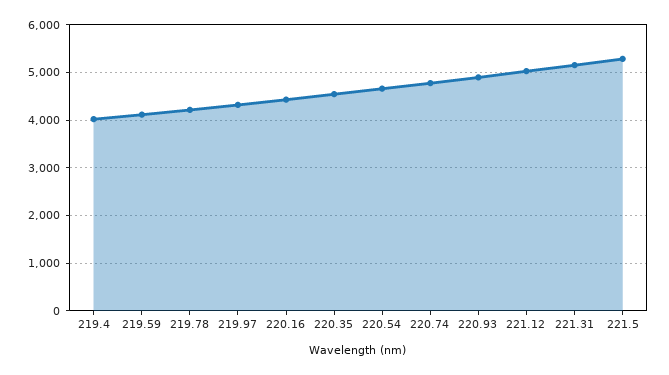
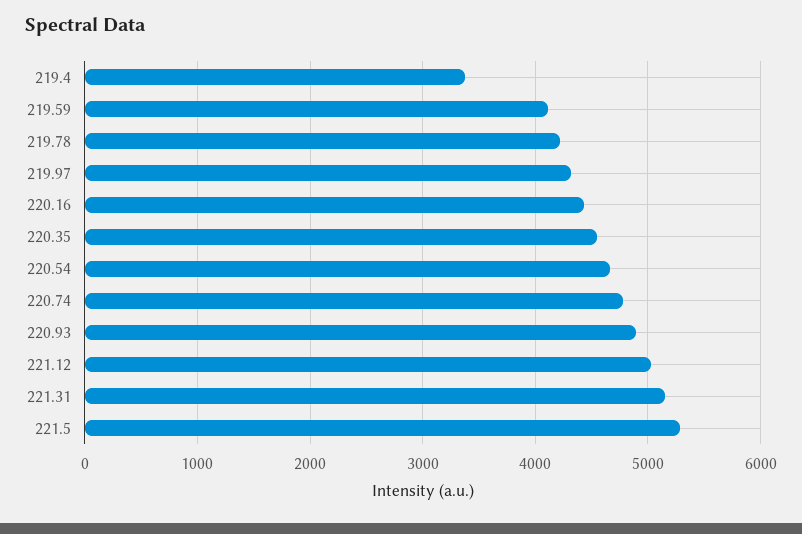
219.4: 4000 -> 3400

